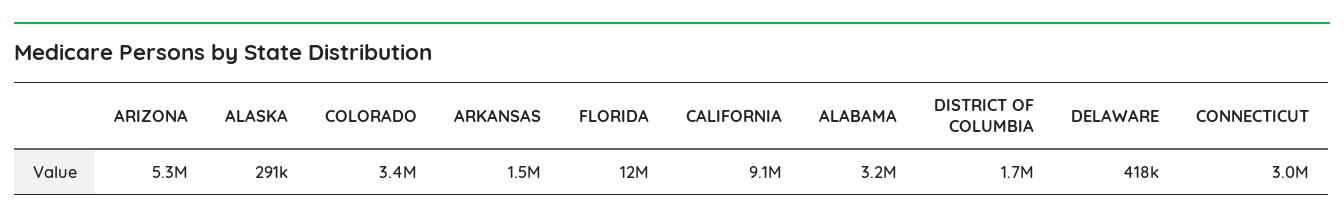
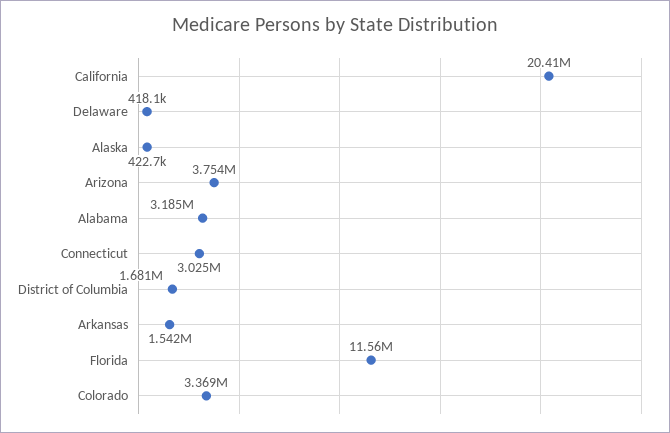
ARIZONA: 5300000 -> 3754000
ALASKA: 291000 -> 422700
CALIFORNIA: 9100000 -> 20410000

